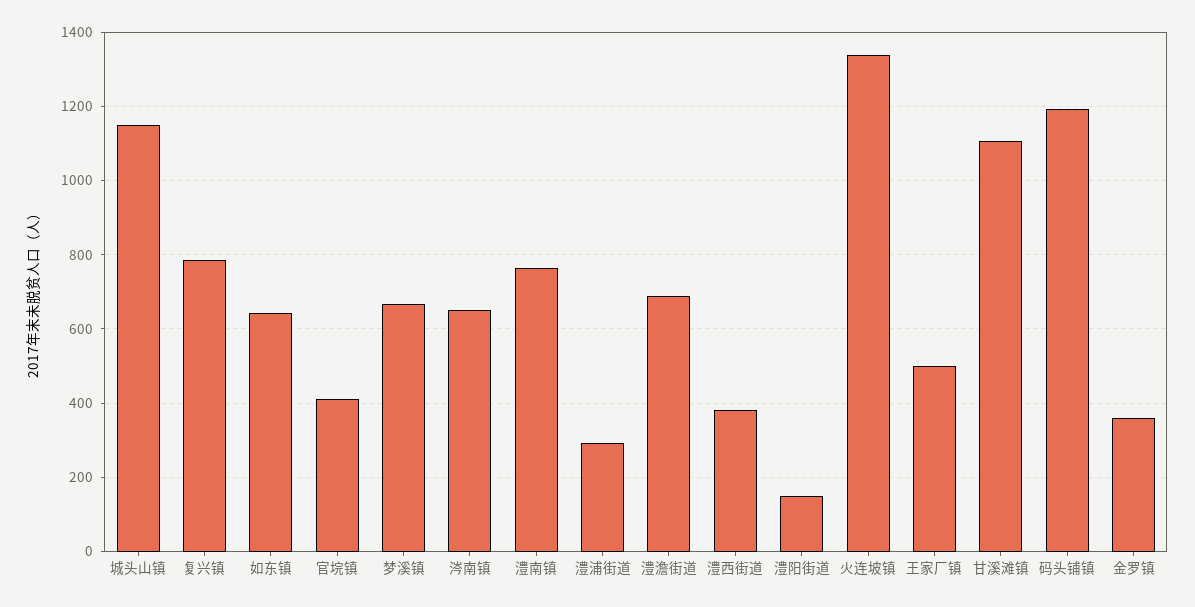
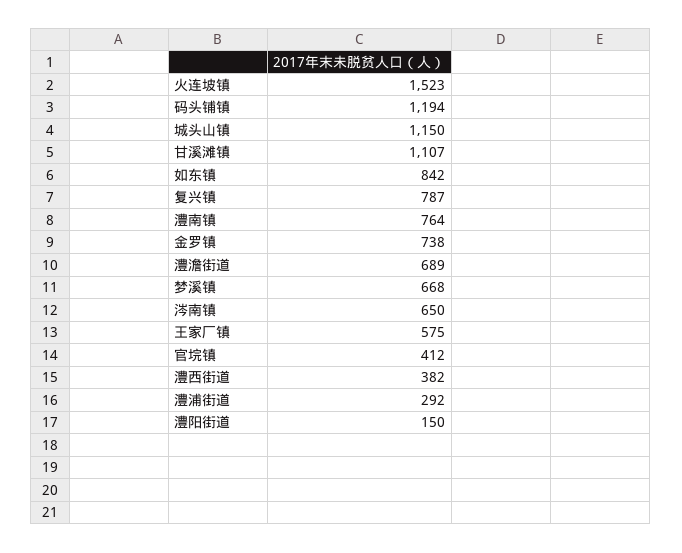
如东镇: 640 -> 842
火连坡镇: 1340 -> 1523
王家厂镇: 500 -> 575
金罗镇: 360 -> 738

